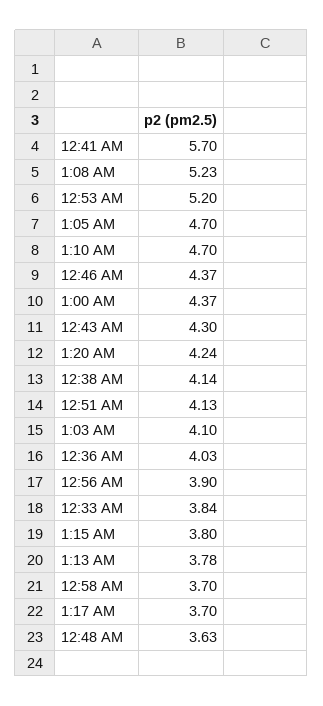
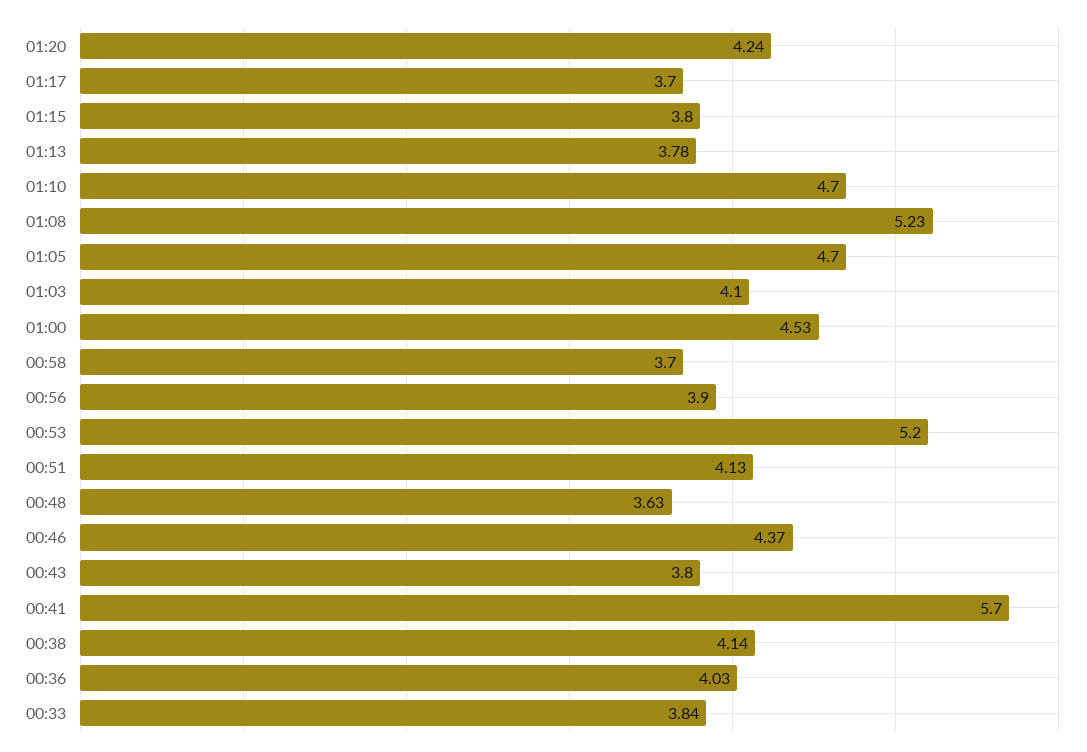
1:00 AM: 4.37 -> 4.53
12:43 AM: 4.3 -> 3.8

